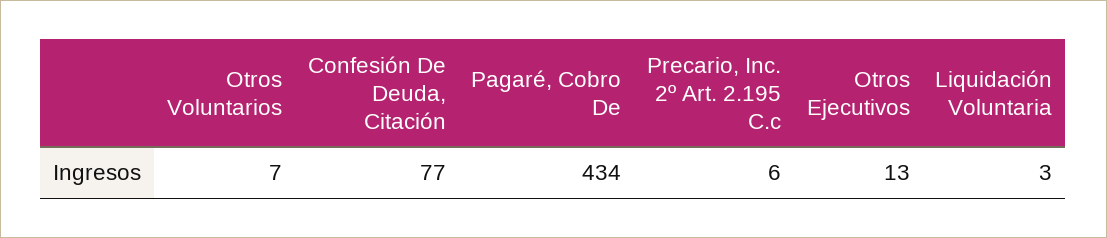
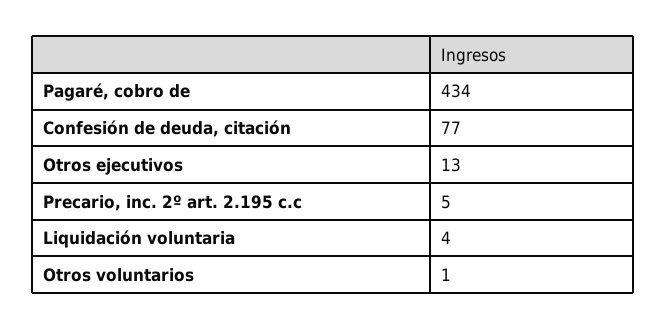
Otros Voluntarios: 7 -> 1
Precario, Inc. 2º Art. 2.195 C.c: 6 -> 5
Liquidación Voluntaria: 3 -> 4

